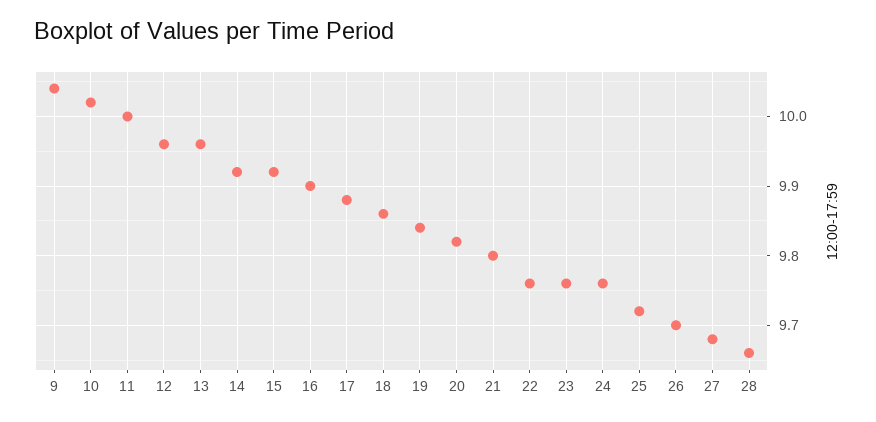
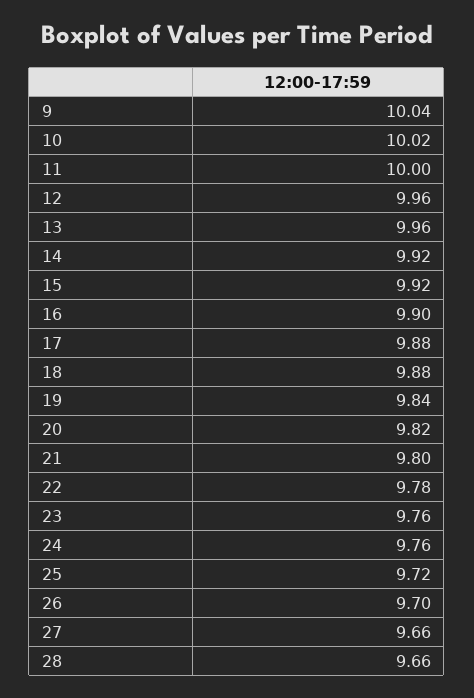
18: 9.86 -> 9.88
22: 9.76 -> 9.78
27: 9.68 -> 9.66

